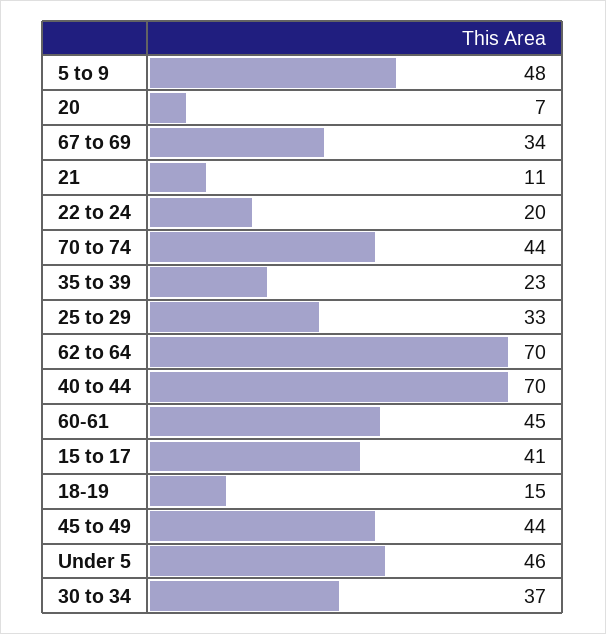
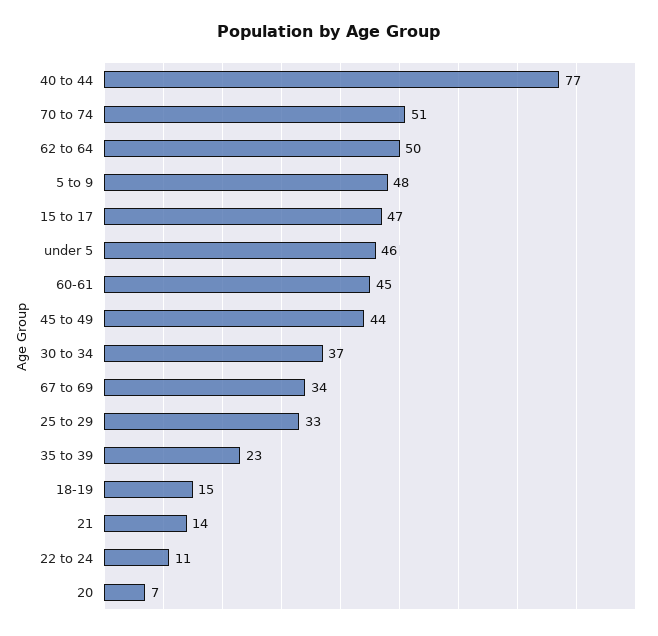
21: 11 -> 14
22 to 24: 20 -> 11
70 to 74: 44 -> 51
62 to 64: 70 -> 50
40 to 44: 70 -> 77
15 to 17: 41 -> 47

